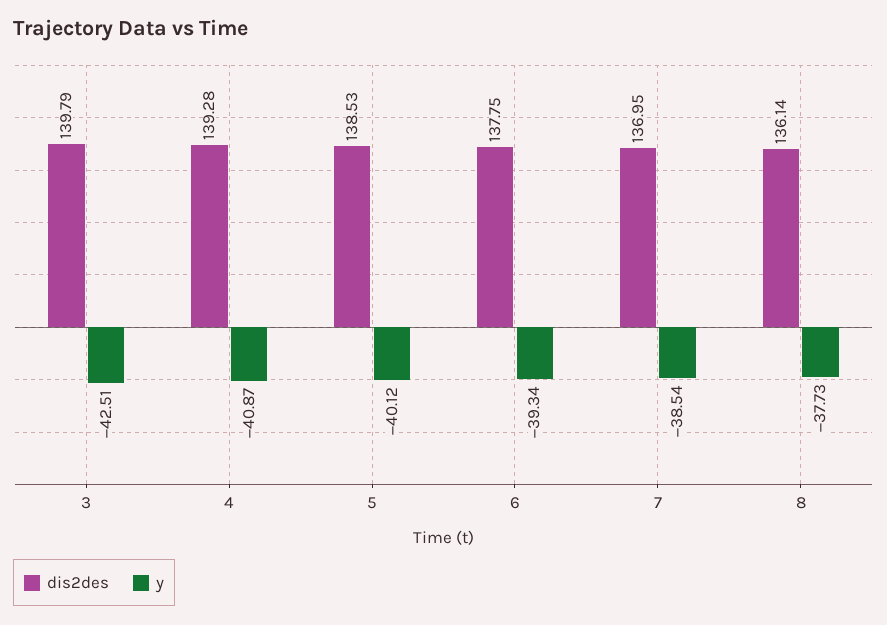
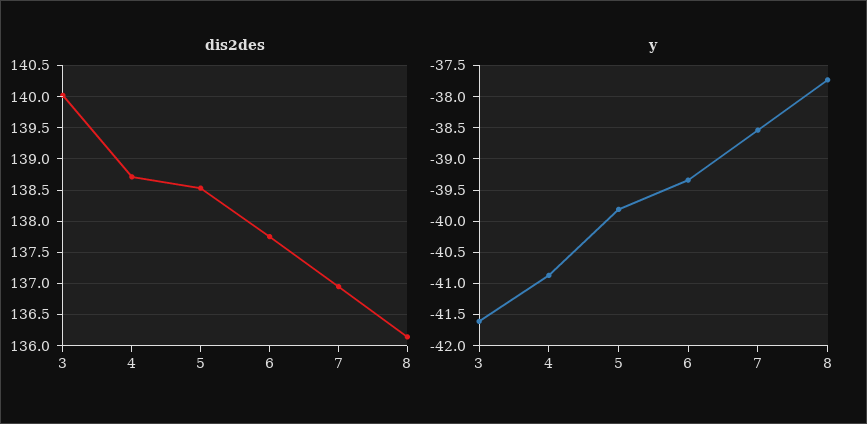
dis2des, 3: 139.79 -> 140
y, 3: -42.51 -> -41.6
dis2des, 4: 139.28 -> 138.7
y, 5: -40.12 -> -39.8

